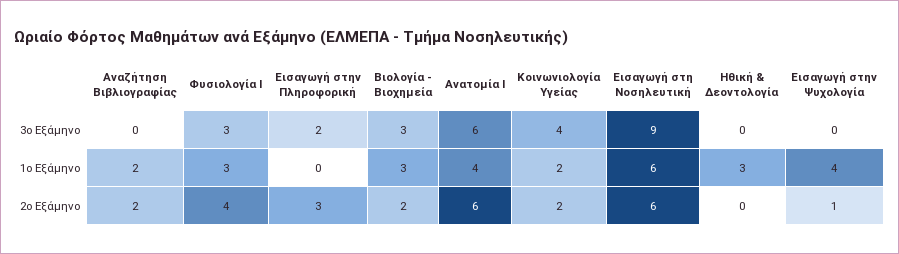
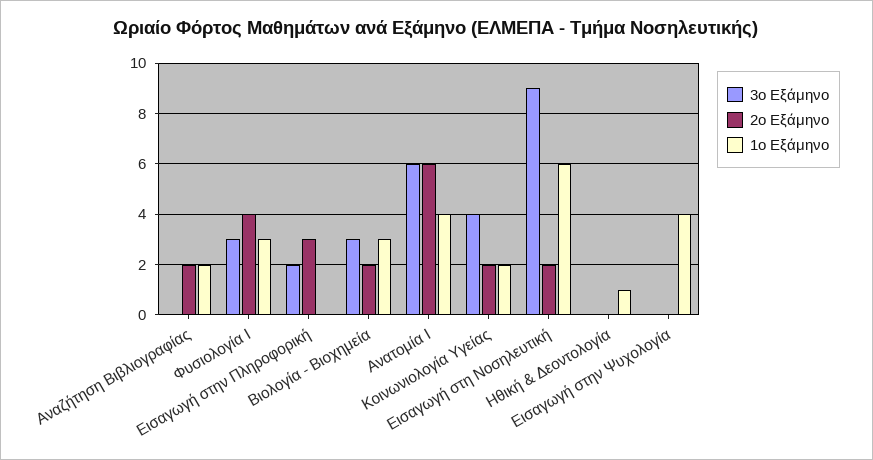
1ο Εξάμηνο, Ηθική & Δεοντολογία: 3 -> 1
2ο Εξάμηνο, Εισαγωγή στη Νοσηλευτική: 6 -> 2
2ο Εξάμηνο, Εισαγωγή στην Ψυχολογία: 1 -> 0

